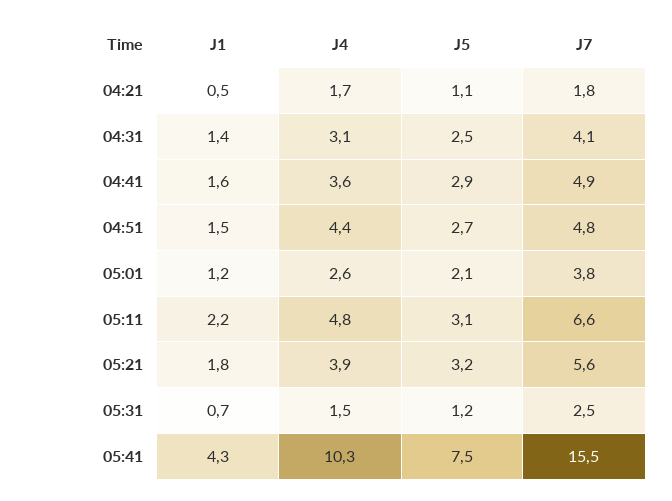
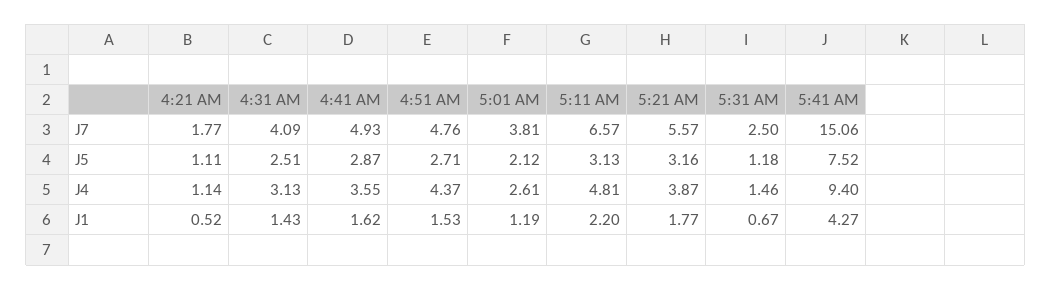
J4, 04:21: 1.7 -> 1.14
J4, 05:41: 10.3 -> 9.4
J7, 05:41: 15.5 -> 15.06

